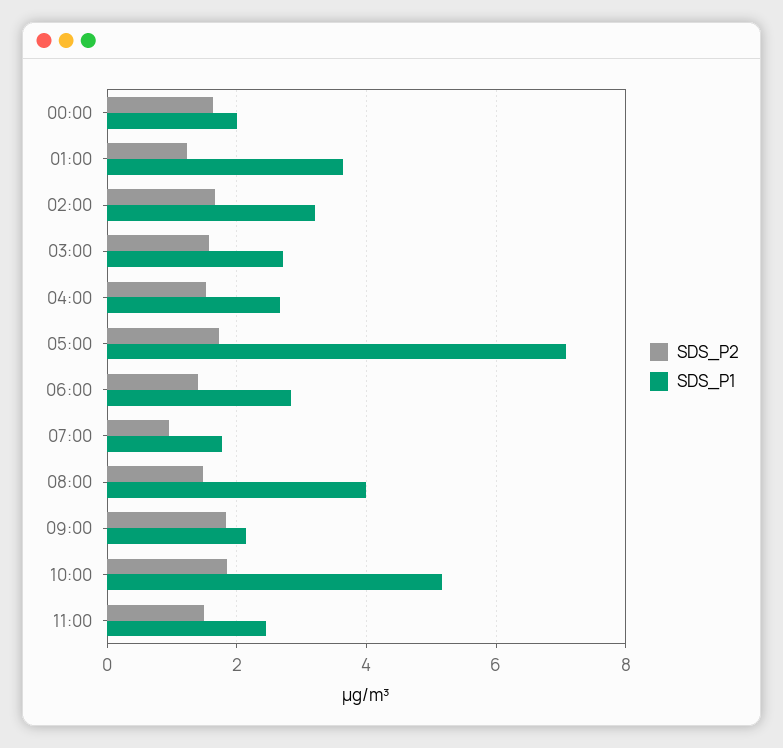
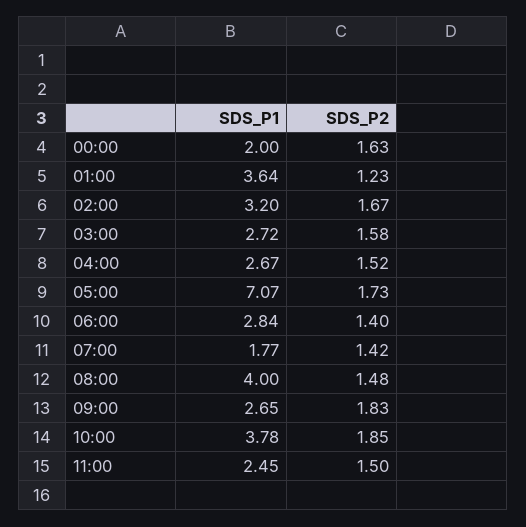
SDS_P2, 07:00: 1 -> 1.42
SDS_P1, 09:00: 2.2 -> 2.65
SDS_P1, 10:00: 5.2 -> 3.78

